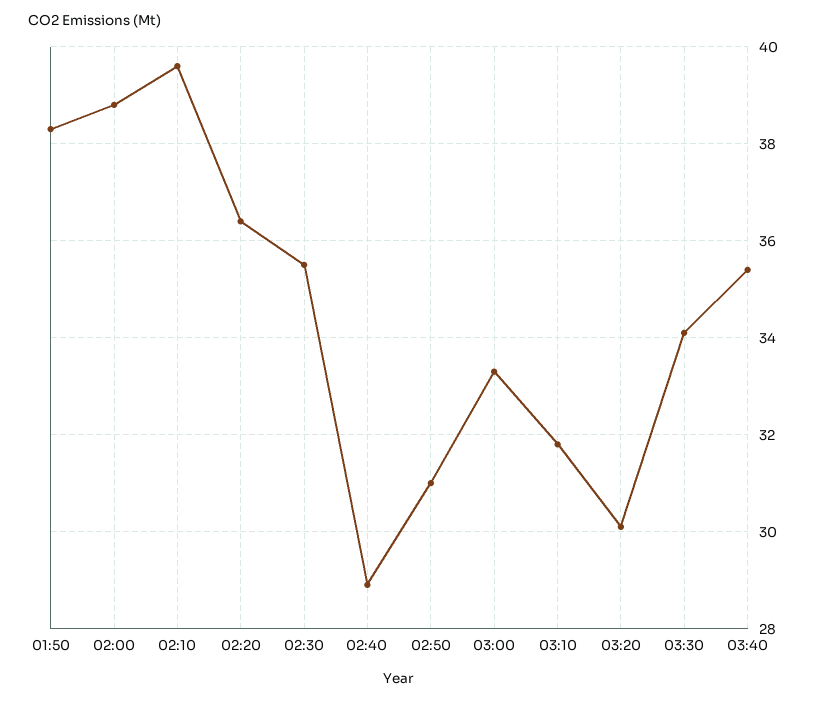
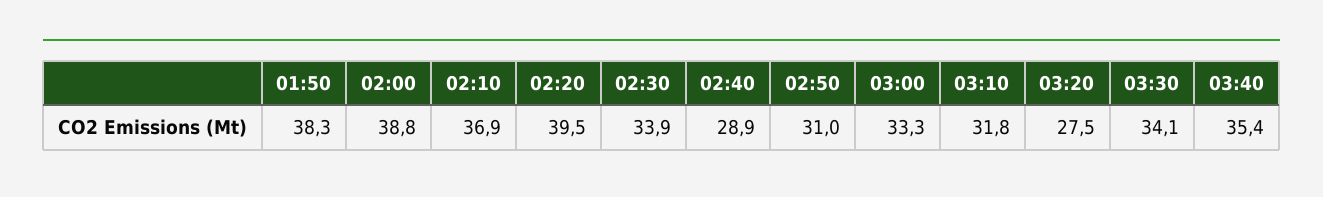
02:10: 39.5 -> 36.9
02:20: 36.5 -> 39.5
02:30: 35.5 -> 33.9
03:20: 30 -> 27.5

